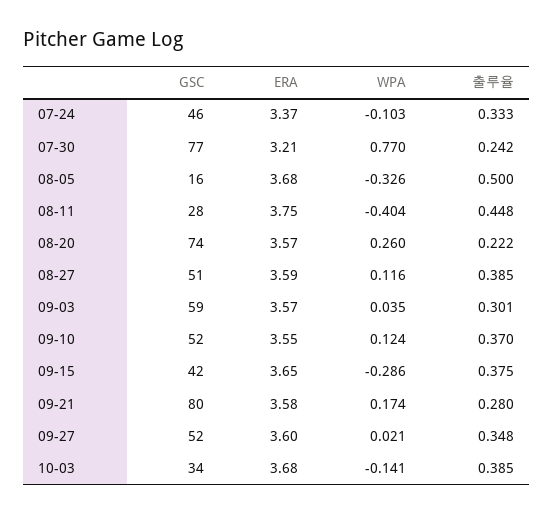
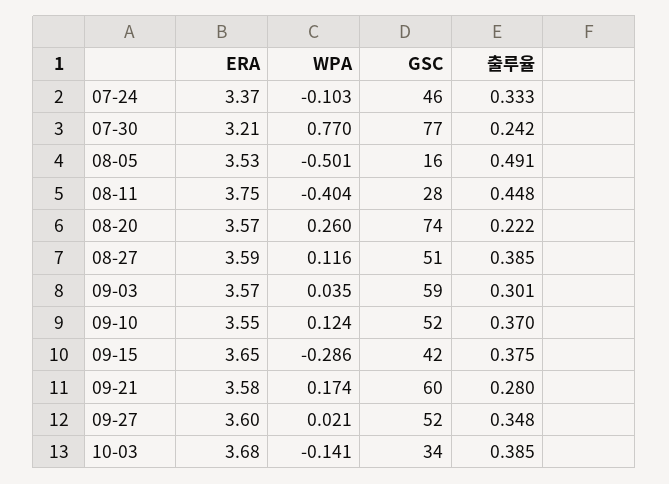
ERA, 08-05: 3.68 -> 3.53
WPA, 08-05: -0.326 -> -0.501
출루율, 08-05: 0.5 -> 0.491
GSC, 09-21: 80 -> 60

